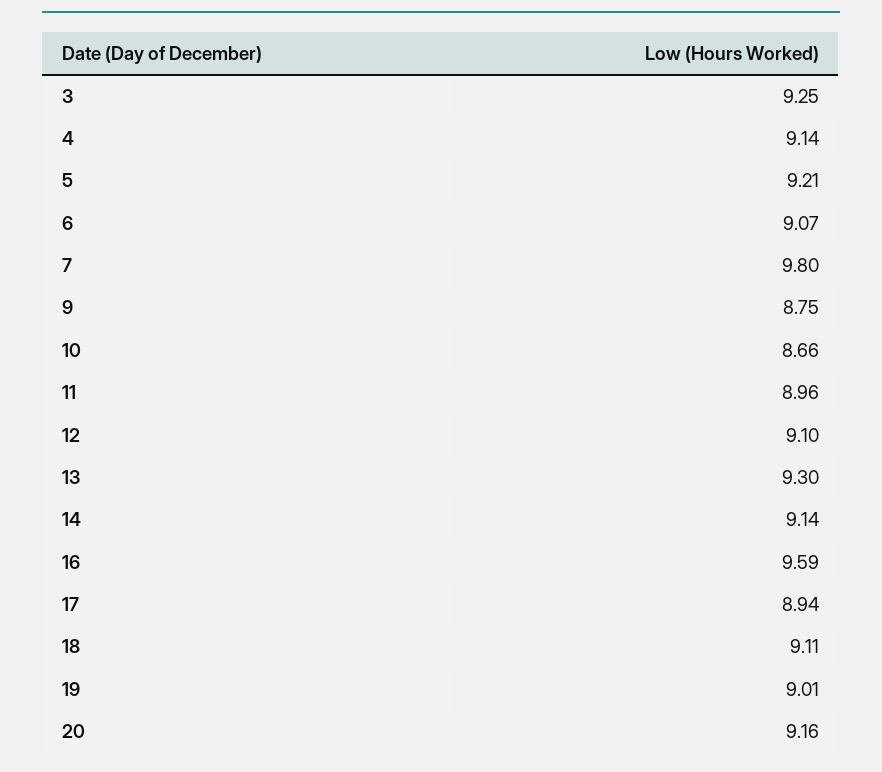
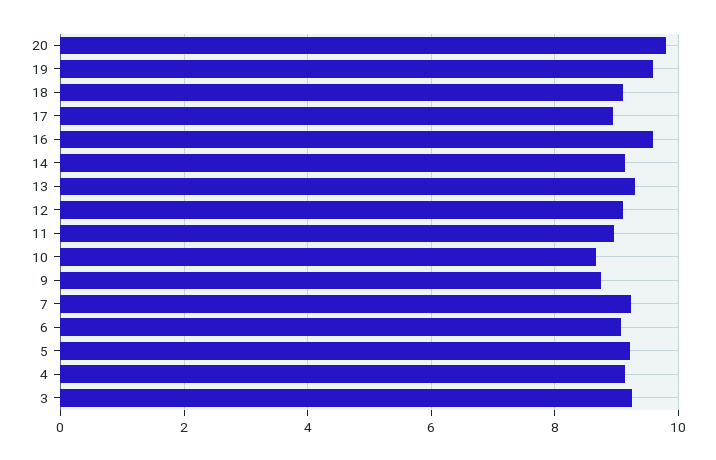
7: 9.8 -> 9.2
19: 9.01 -> 9.6
20: 9.16 -> 9.8

